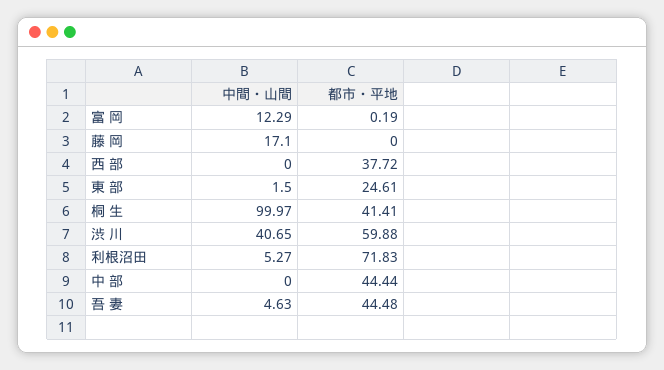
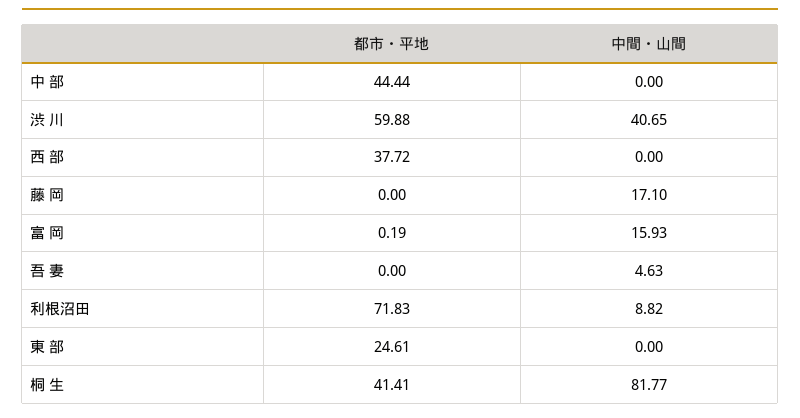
中間・山間, 富 岡: 12.29 -> 15.93
中間・山間, 東 部: 1.5 -> 0
中間・山間, 桐 生: 99.97 -> 81.77
中間・山間, 利根沼田: 5.27 -> 8.82
都市・平地, 吾 妻: 44.48 -> 0

